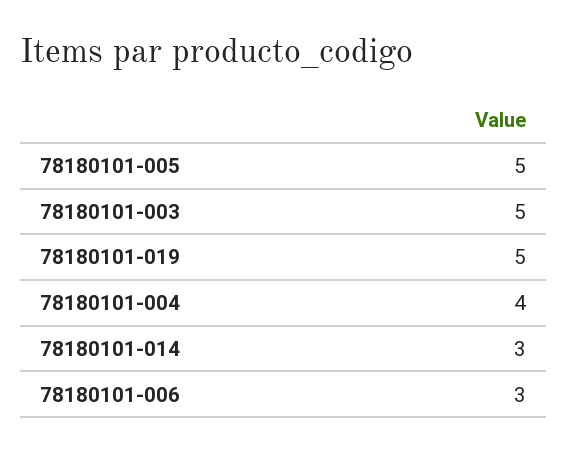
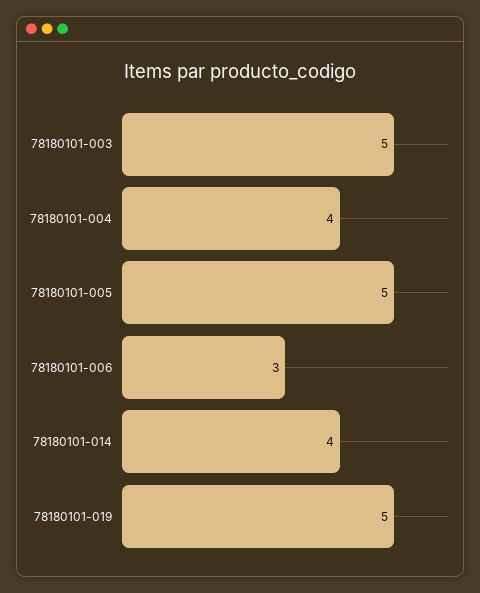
78180101-014: 3 -> 4

